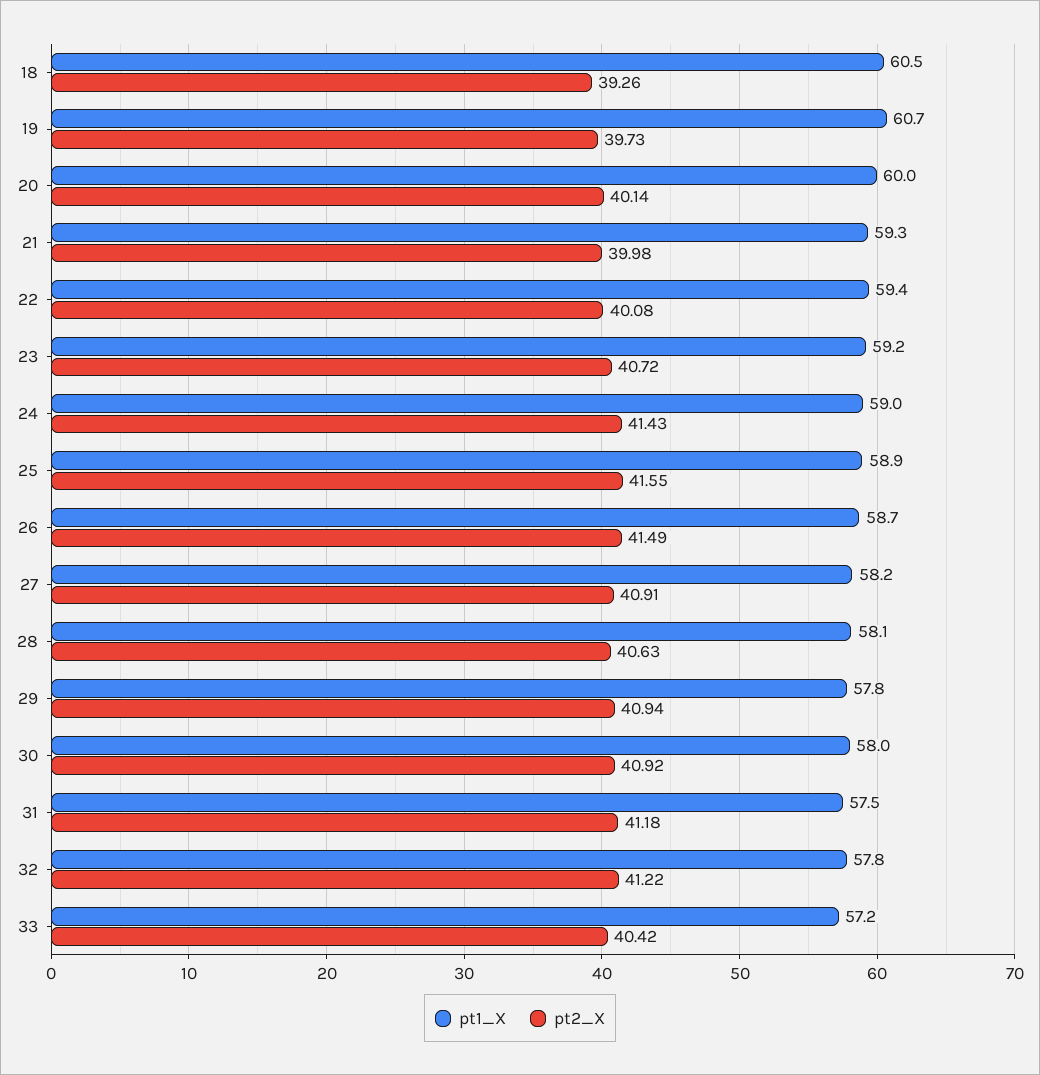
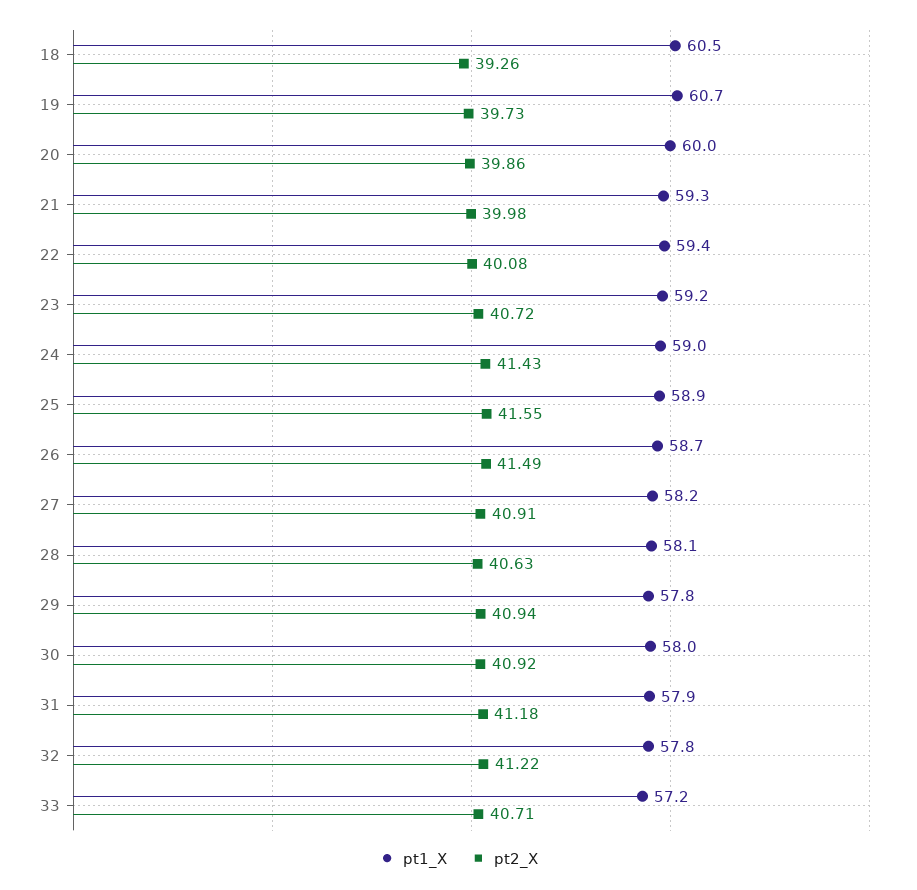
pt2_X, 20: 40.14 -> 39.86
pt1_X, 31: 57.5 -> 57.9
pt2_X, 33: 40.42 -> 40.71

